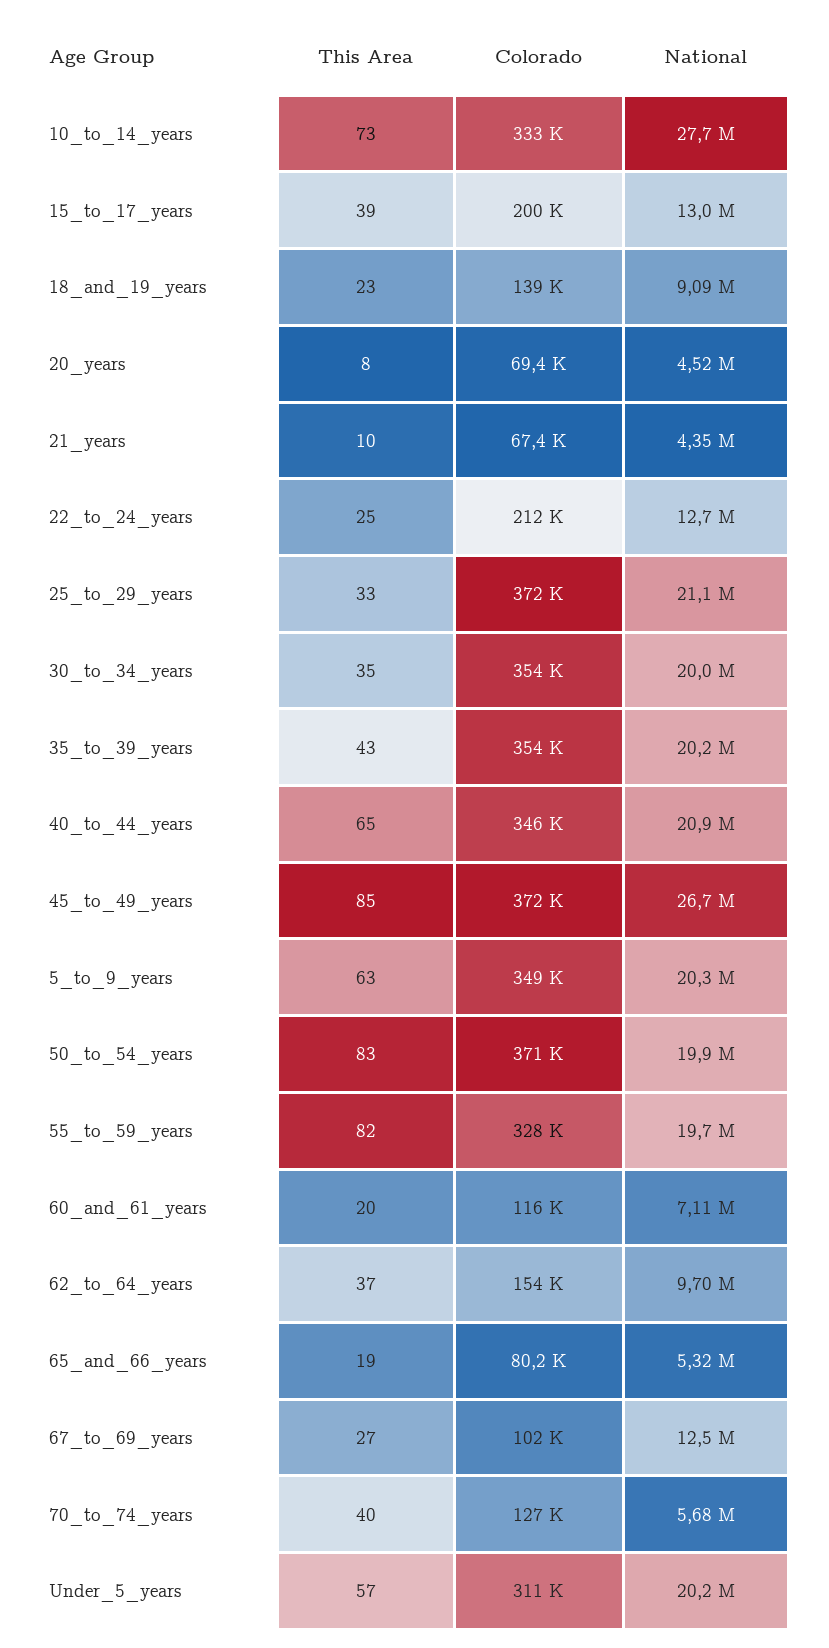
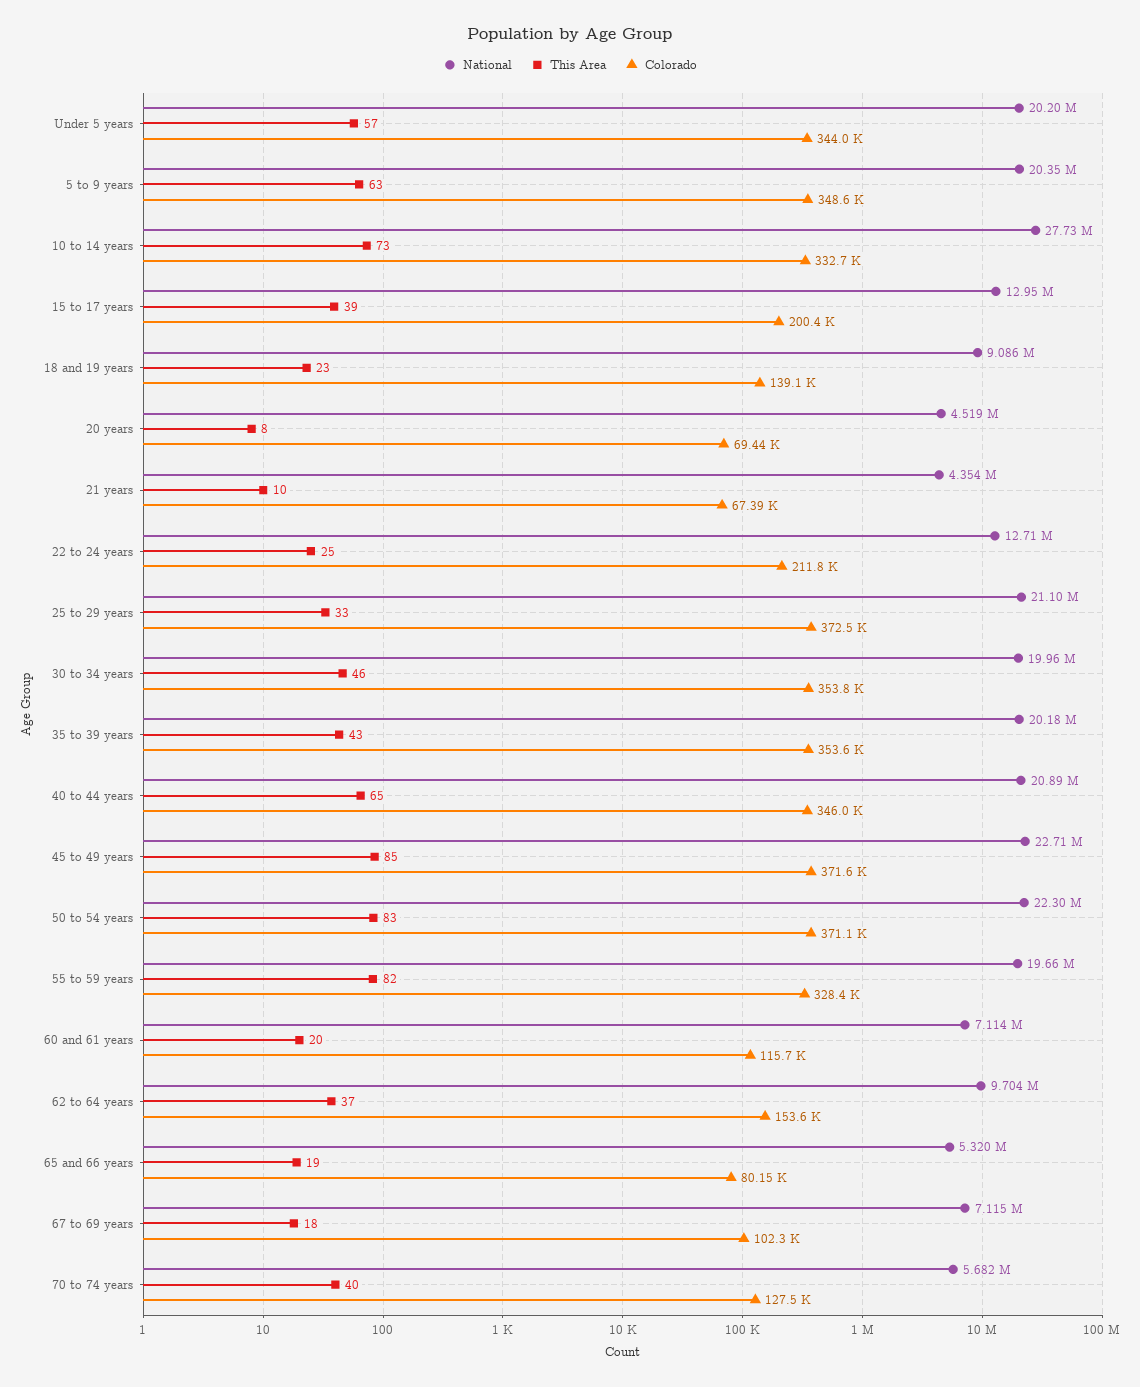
This Area, 30_to_34_years: 35 -> 46
National, 45_to_49_years: 26700000 -> 22710000
National, 50_to_54_years: 19900000 -> 22300000
This Area, 67_to_69_years: 27 -> 18
National, 67_to_69_years: 12500000 -> 7115000
Colorado, Under_5_years: 311000 -> 344000

